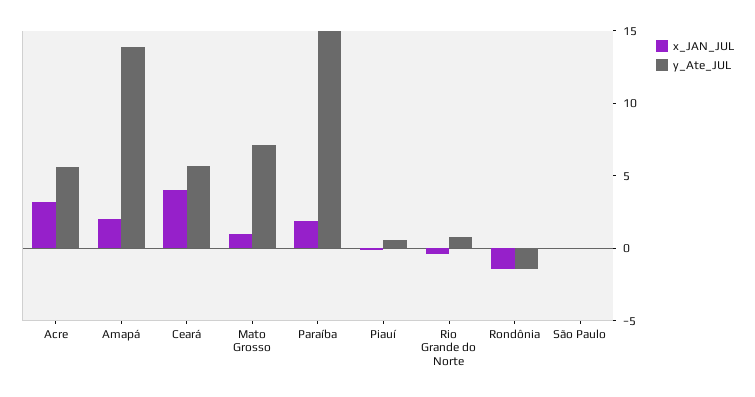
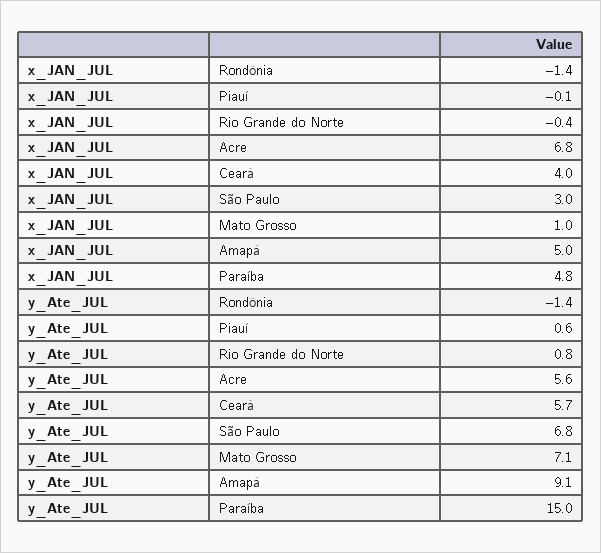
x_JAN_JUL, Acre: 3 -> 6.8
x_JAN_JUL, Amapá: 2 -> 5
y_Ate_JUL, Amapá: 14 -> 9.1
x_JAN_JUL, Paraíba: 2 -> 4.8
x_JAN_JUL, São Paulo: 0 -> 3
y_Ate_JUL, São Paulo: 0 -> 6.8

